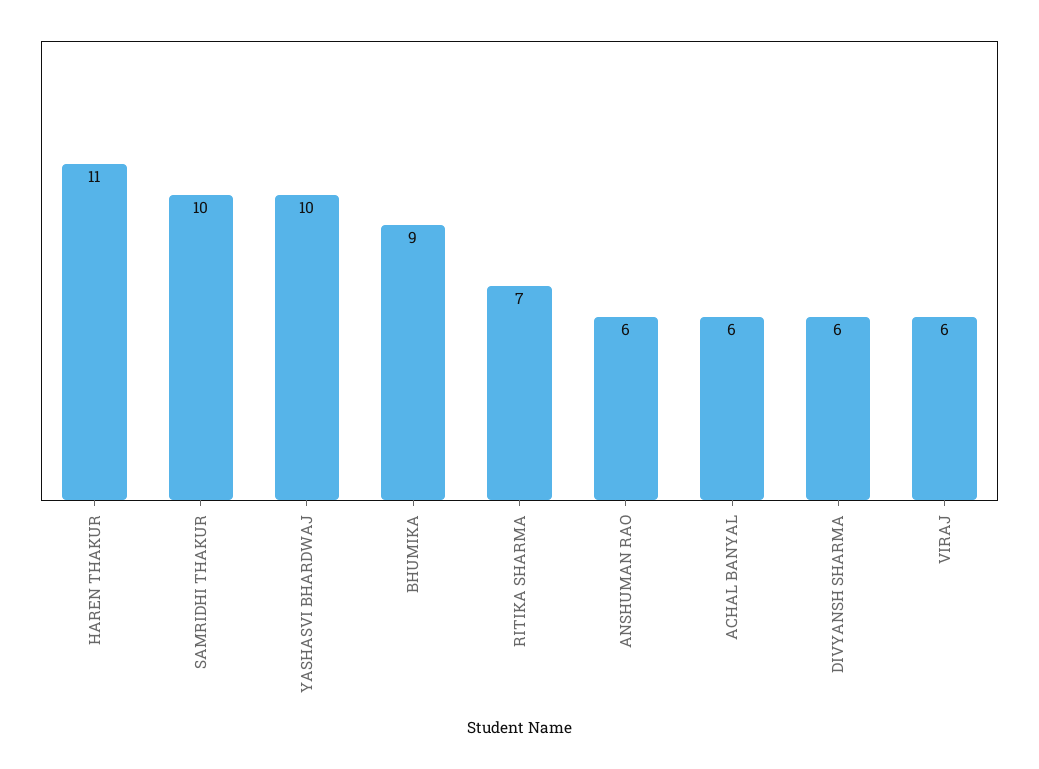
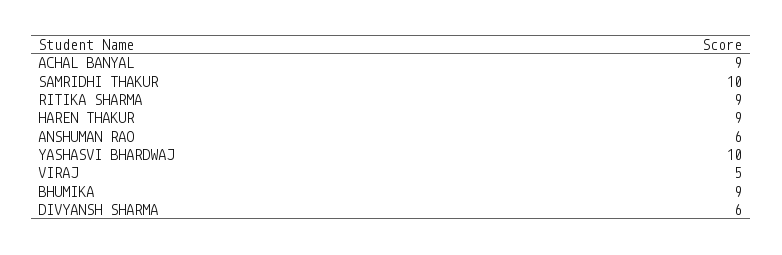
HAREN THAKUR: 11 -> 9
RITIKA SHARMA: 7 -> 9
ACHAL BANYAL: 6 -> 9
VIRAJ: 6 -> 5

